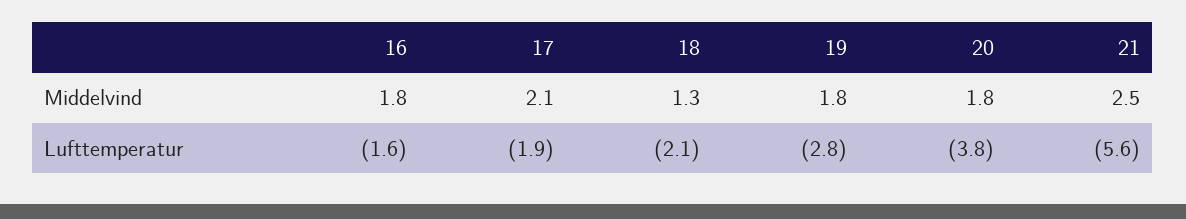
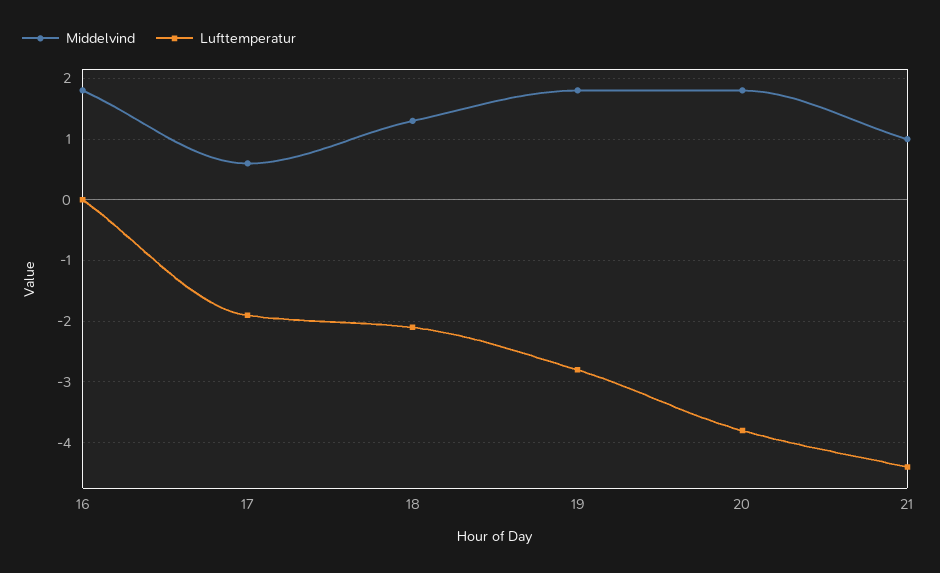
Middelvind, 17: 2.1 -> 0.6
Middelvind, 21: 2.5 -> 1
Lufttemperatur, 16: -1.6 -> 0
Lufttemperatur, 21: -5.6 -> -4.4

